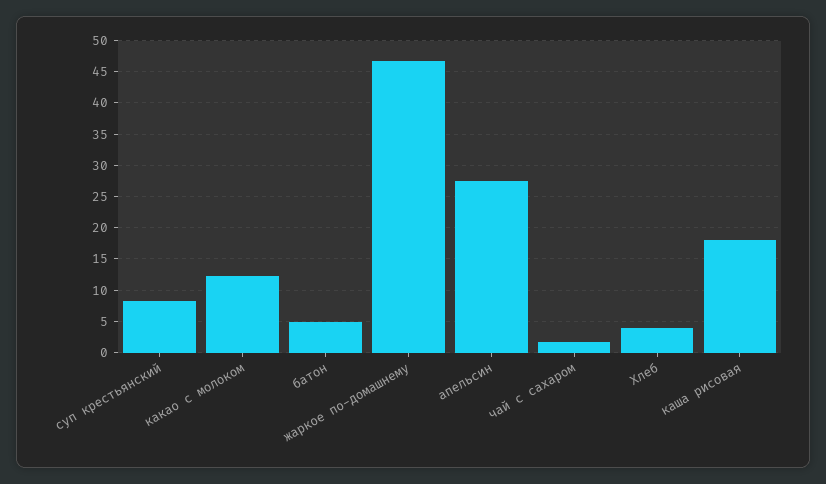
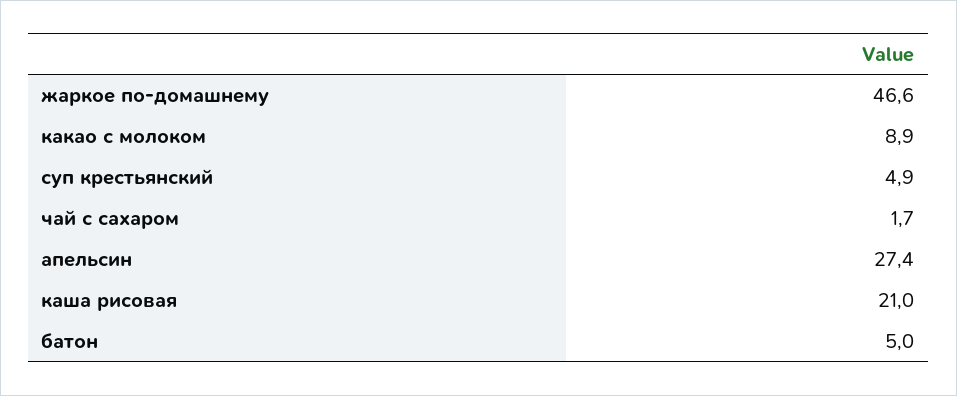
суп крестьянский: 8 -> 4.9
какао с молоком: 12 -> 8.9
Хлеб: 4 -> none
каша рисовая: 18 -> 21

